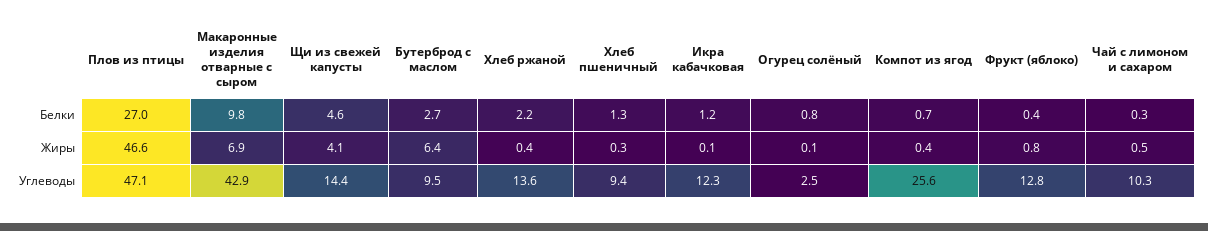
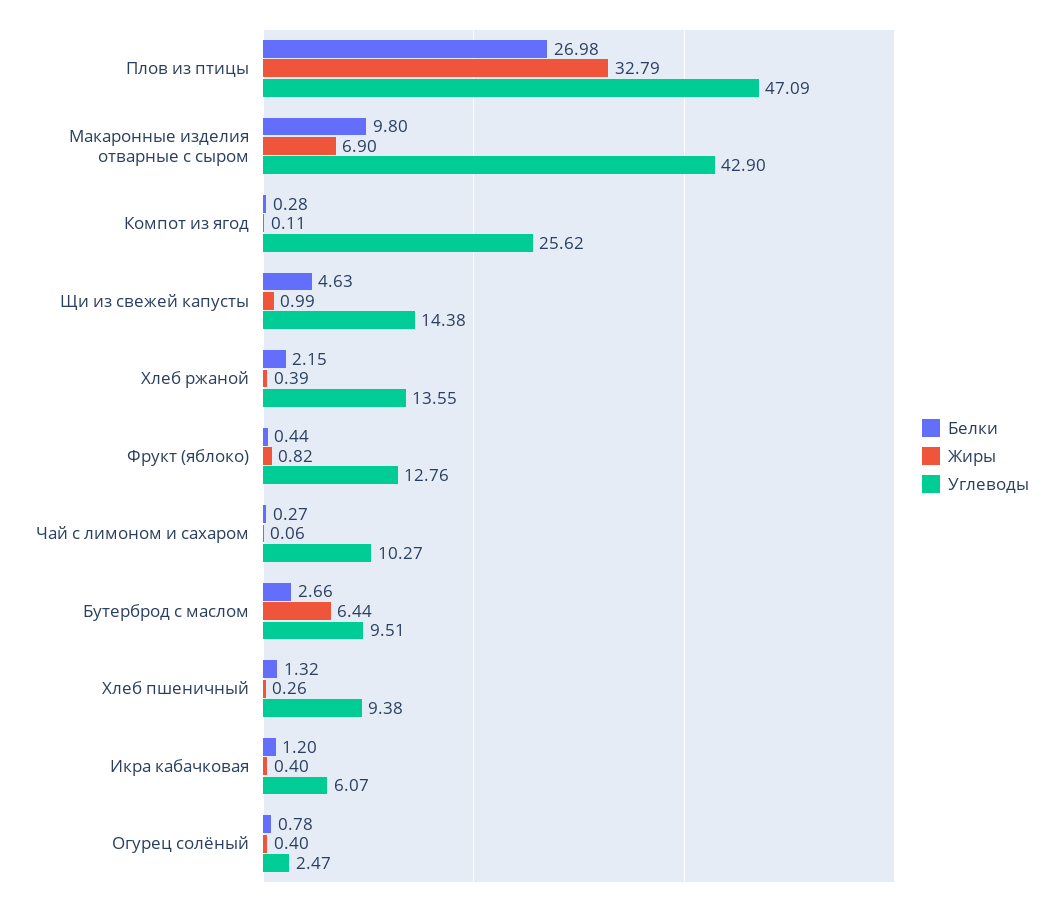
Белки, Компот из ягод: 0.7 -> 0.28
Жиры, Плов из птицы: 46.6 -> 32.79
Жиры, Щи из свежей капусты: 4.1 -> 0.99
Жиры, Икра кабачковая: 0.1 -> 0.4
Жиры, Огурец солёный: 0.1 -> 0.4
Жиры, Компот из ягод: 0.4 -> 0.11
Жиры, Чай с лимоном и сахаром: 0.5 -> 0.06
Углеводы, Икра кабачковая: 12.3 -> 6.07

